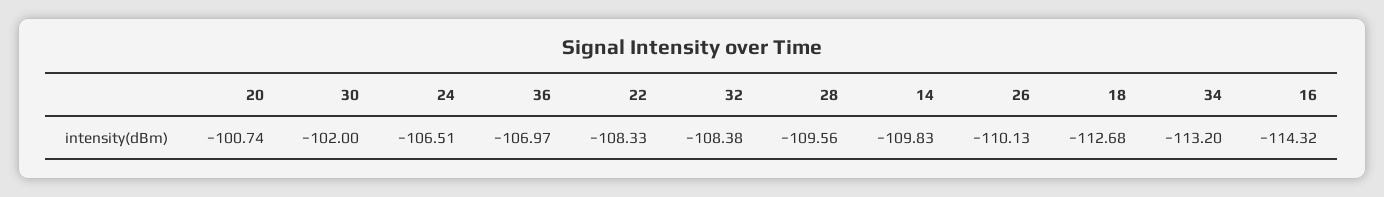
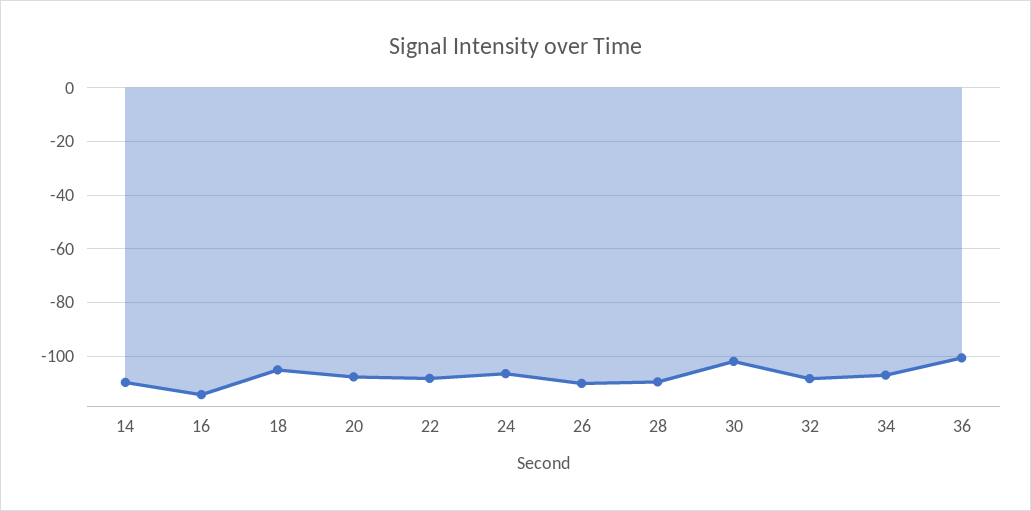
20: -100.74 -> -107.5
36: -106.97 -> -100
18: -112.68 -> -105
34: -113.2 -> -107.5

